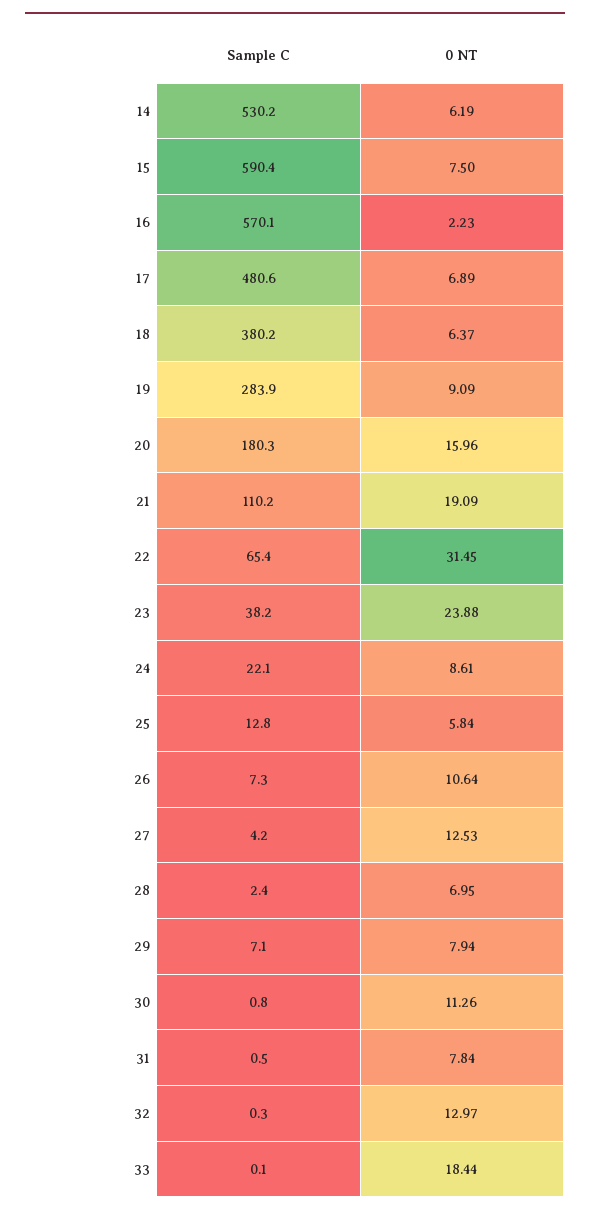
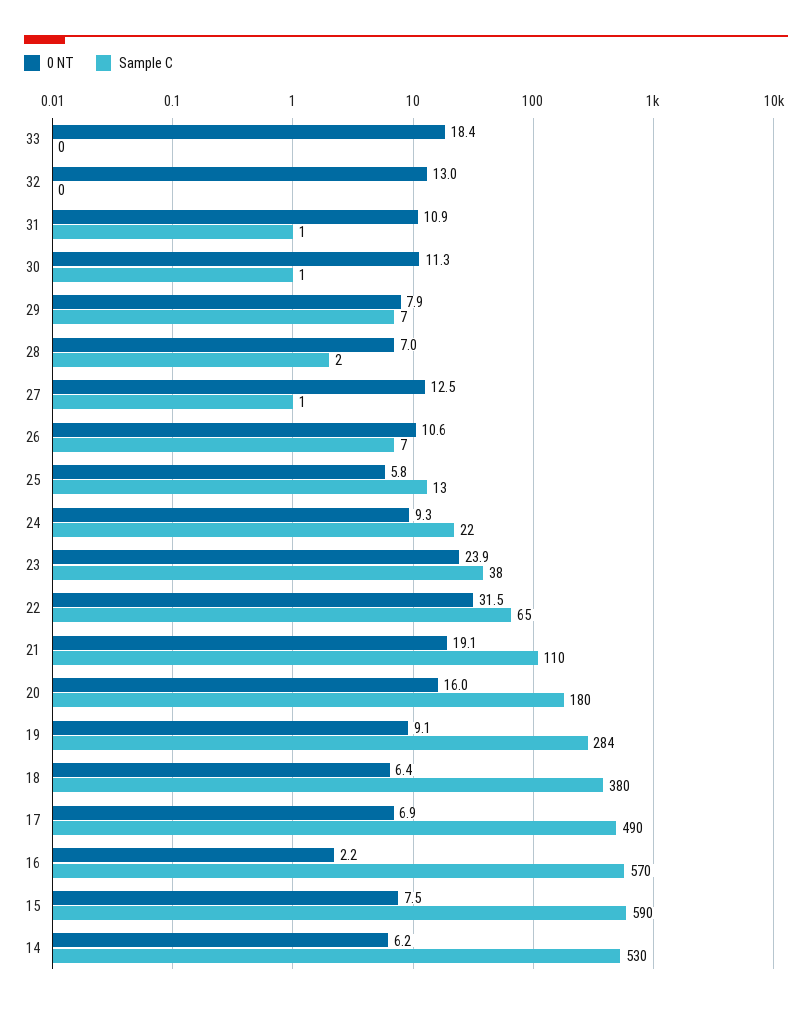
Sample C, 17: 480.6 -> 490
0 NT, 24: 8.61 -> 9.3
Sample C, 27: 4.2 -> 1
0 NT, 31: 7.84 -> 10.9

